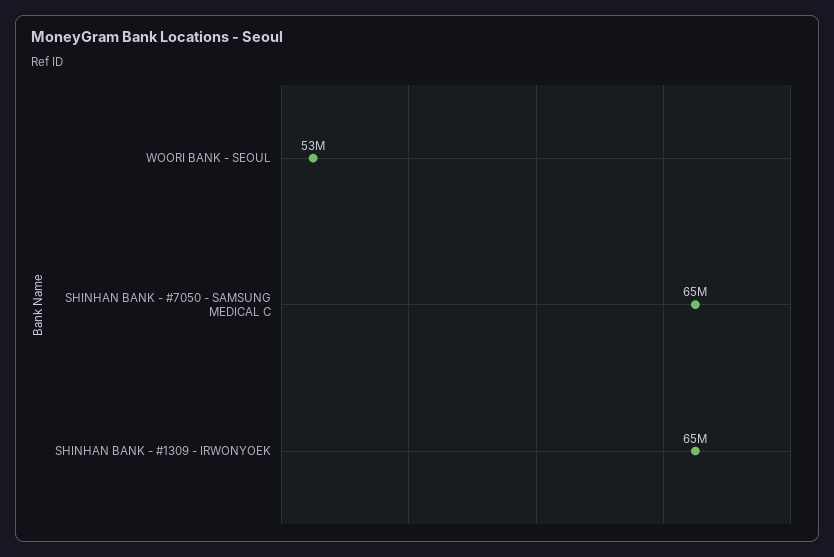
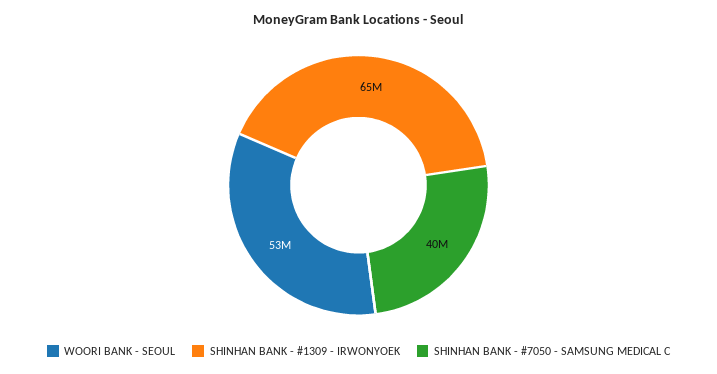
SHINHAN BANK - #7050 - SAMSUNG MEDICAL C: 65000000 -> 40000000

